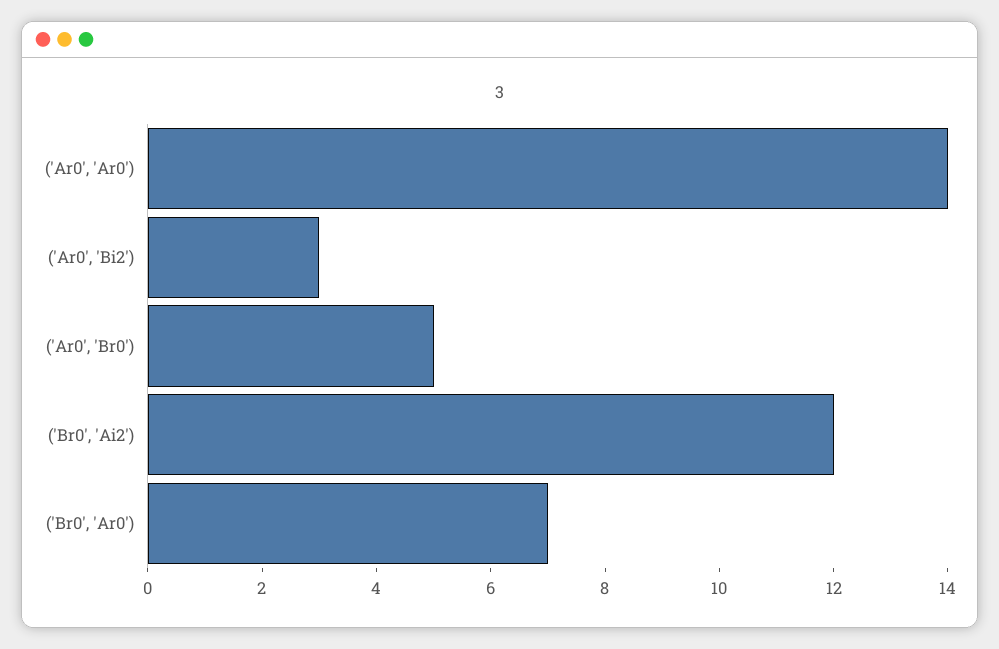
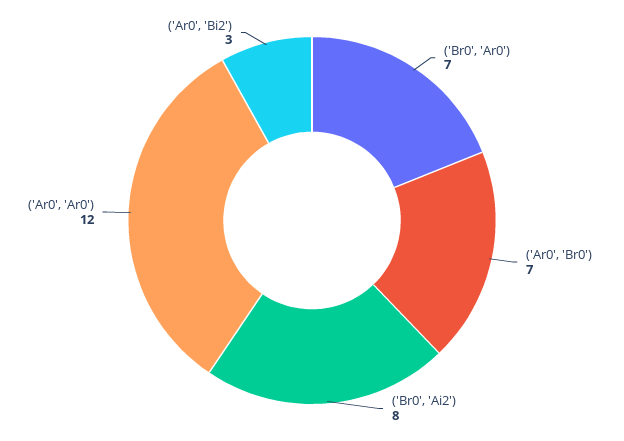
('Ar0', 'Ar0'): 14 -> 12
('Ar0', 'Br0'): 5 -> 7
('Br0', 'Ai2'): 12 -> 8

